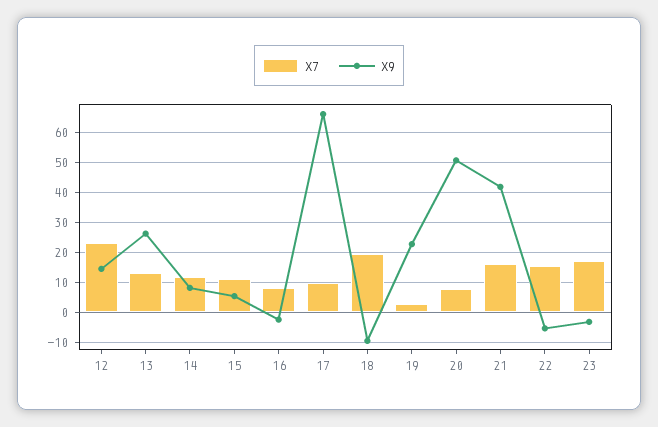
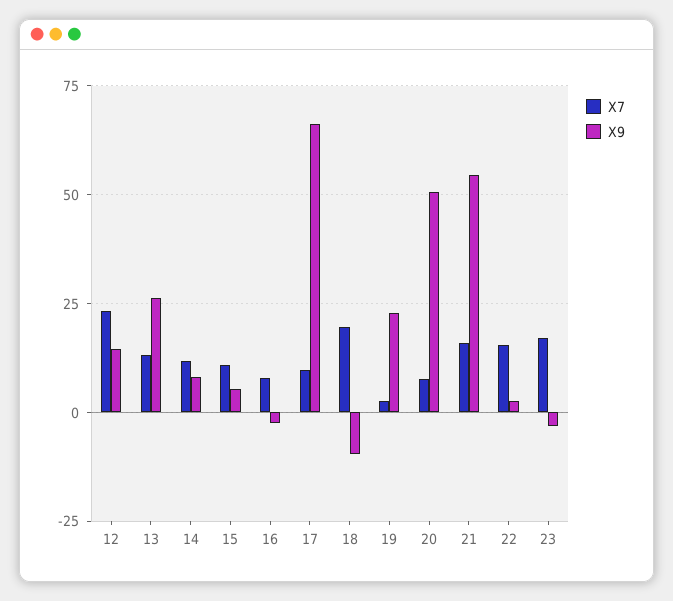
X9, 21: 42.5 -> 55
X9, 22: -5 -> 2.5

